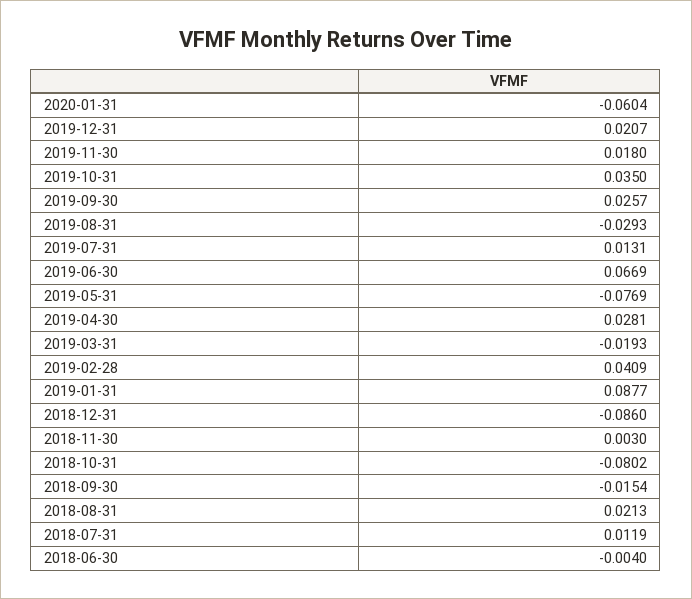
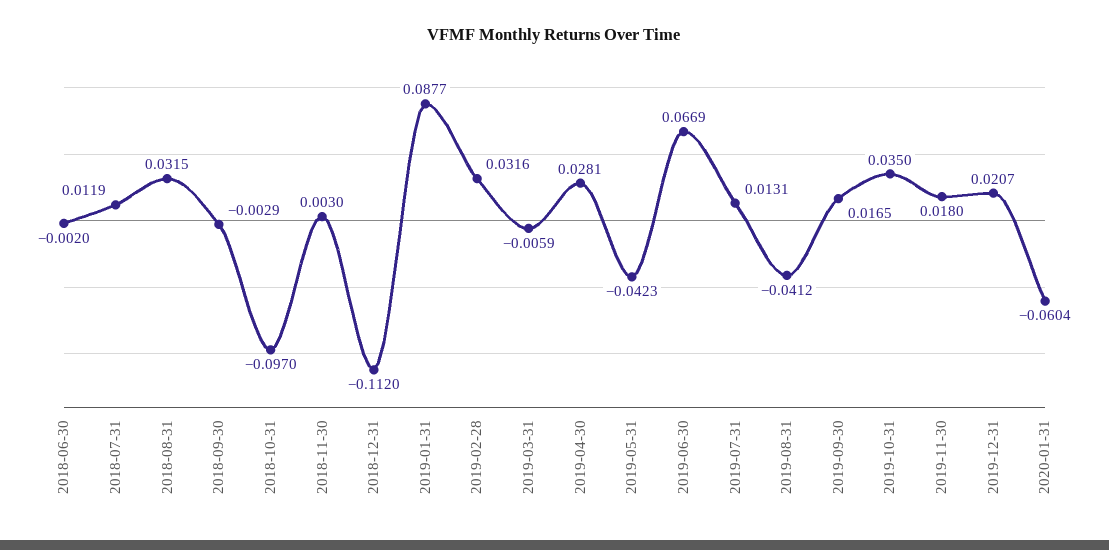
2019-09-30: 0.0257 -> 0.0165
2019-08-31: -0.0293 -> -0.0412
2019-05-31: -0.0769 -> -0.0423
2019-03-31: -0.0193 -> -0.0059
2019-02-28: 0.0409 -> 0.0316
2018-12-31: -0.086 -> -0.112
2018-10-31: -0.0802 -> -0.097
2018-09-30: -0.0154 -> -0.0029
2018-08-31: 0.0213 -> 0.0315
2018-06-30: -0.004 -> -0.002

